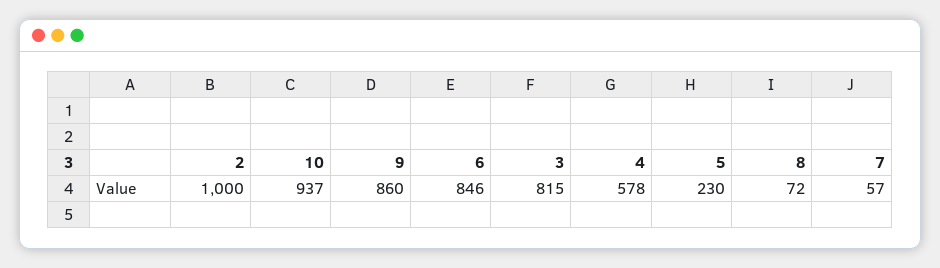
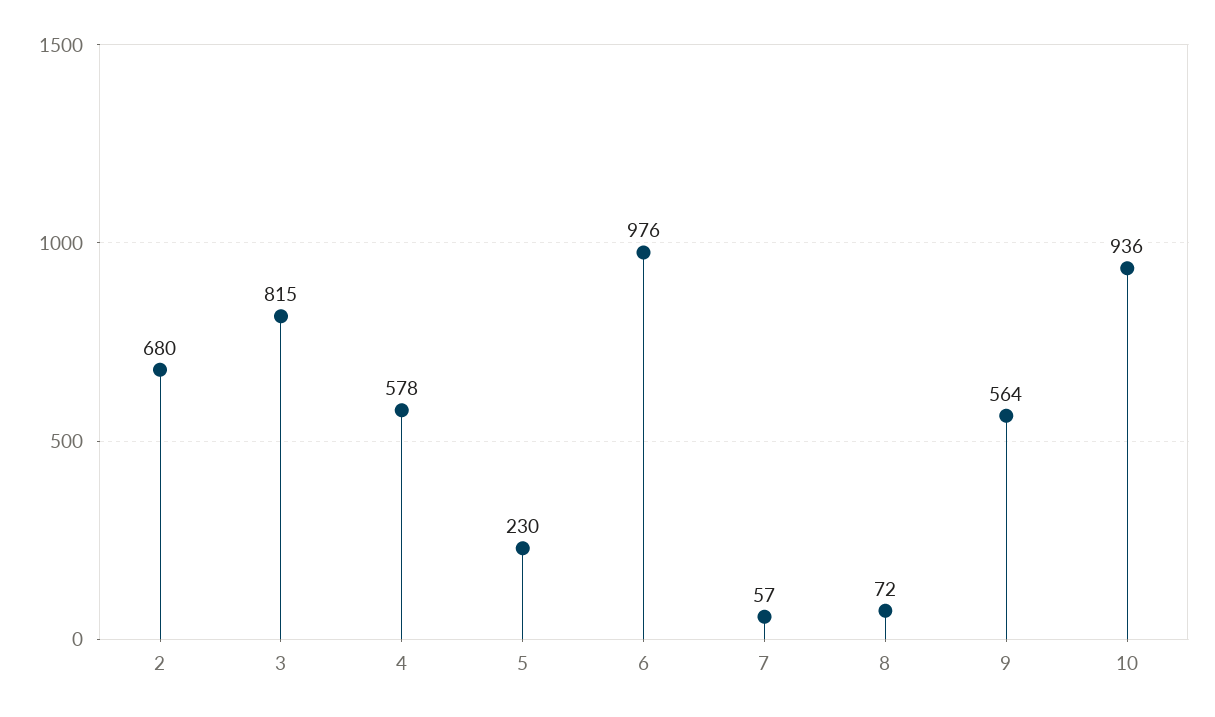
2: 1000 -> 680
10: 937 -> 936
9: 860 -> 564
6: 846 -> 976

